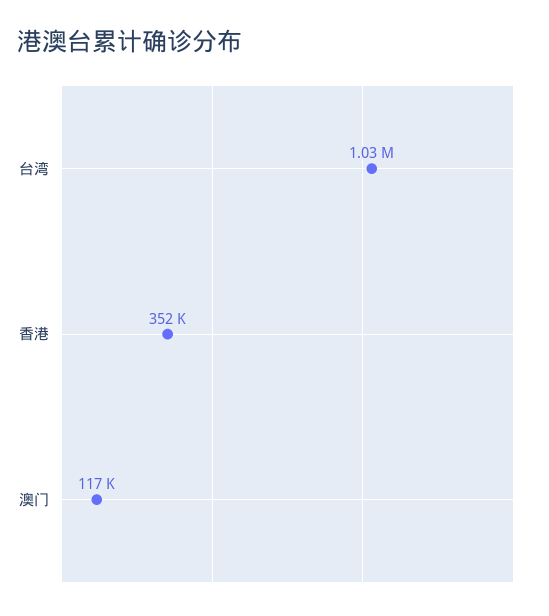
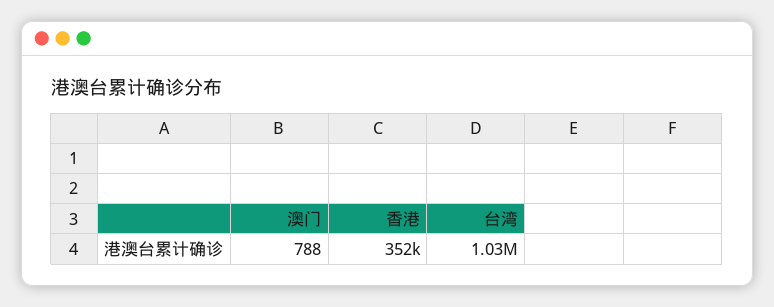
澳门: 117000 -> 788

